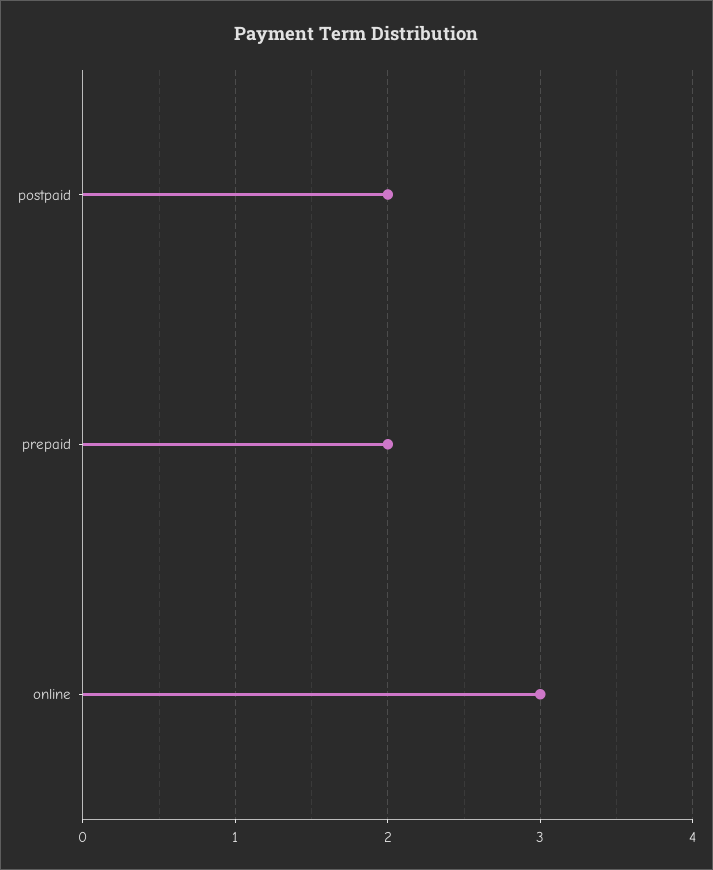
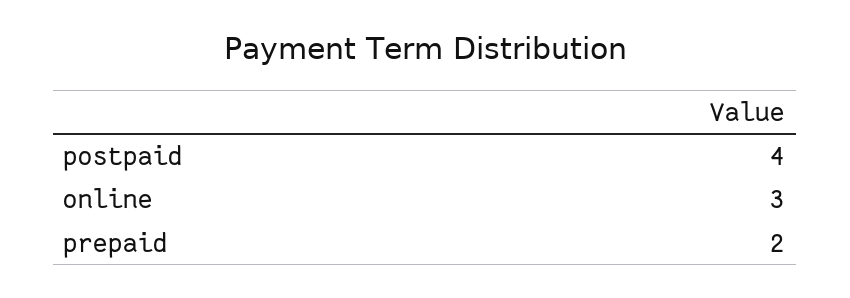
postpaid: 2 -> 4

